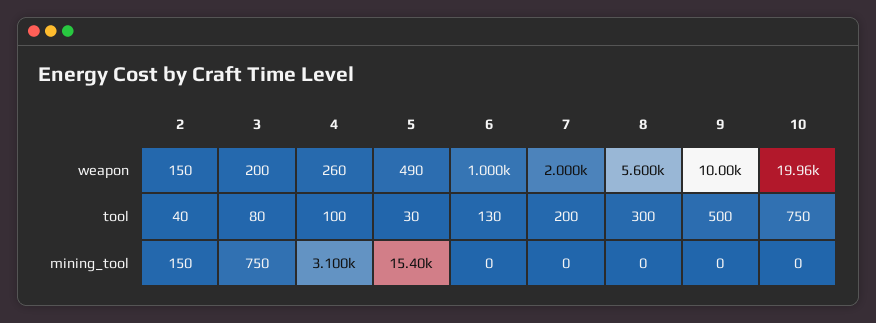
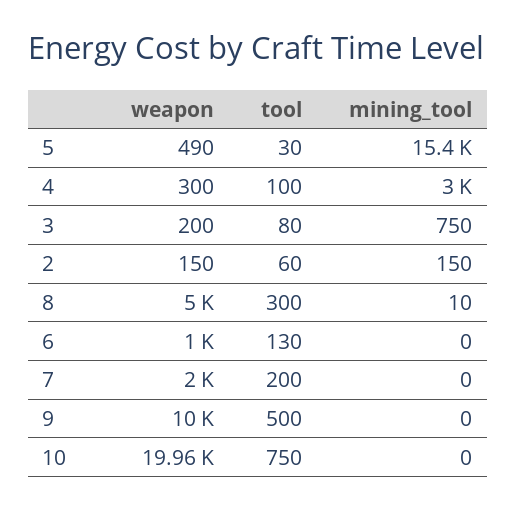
4, weapon: 260 -> 300
8, weapon: 5600 -> 5000
2, tool: 40 -> 60
4, mining_tool: 3100 -> 3000
8, mining_tool: 0 -> 10

